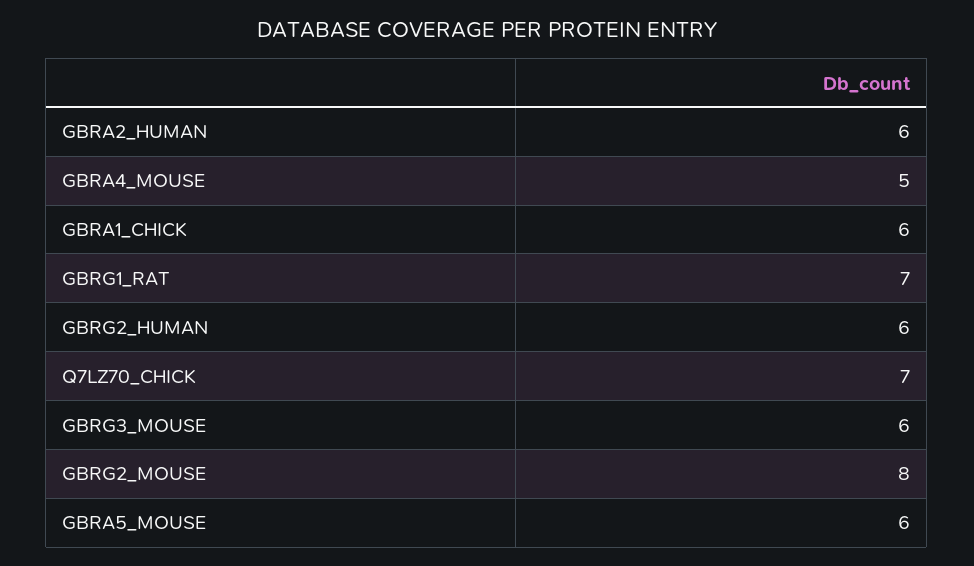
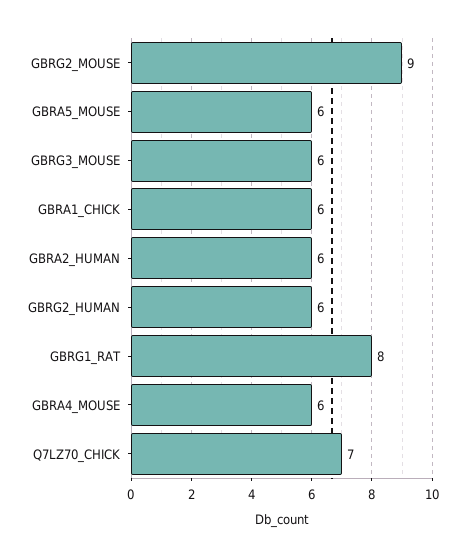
GBRA4_MOUSE: 5 -> 6
GBRG1_RAT: 7 -> 8
GBRG2_MOUSE: 8 -> 9

